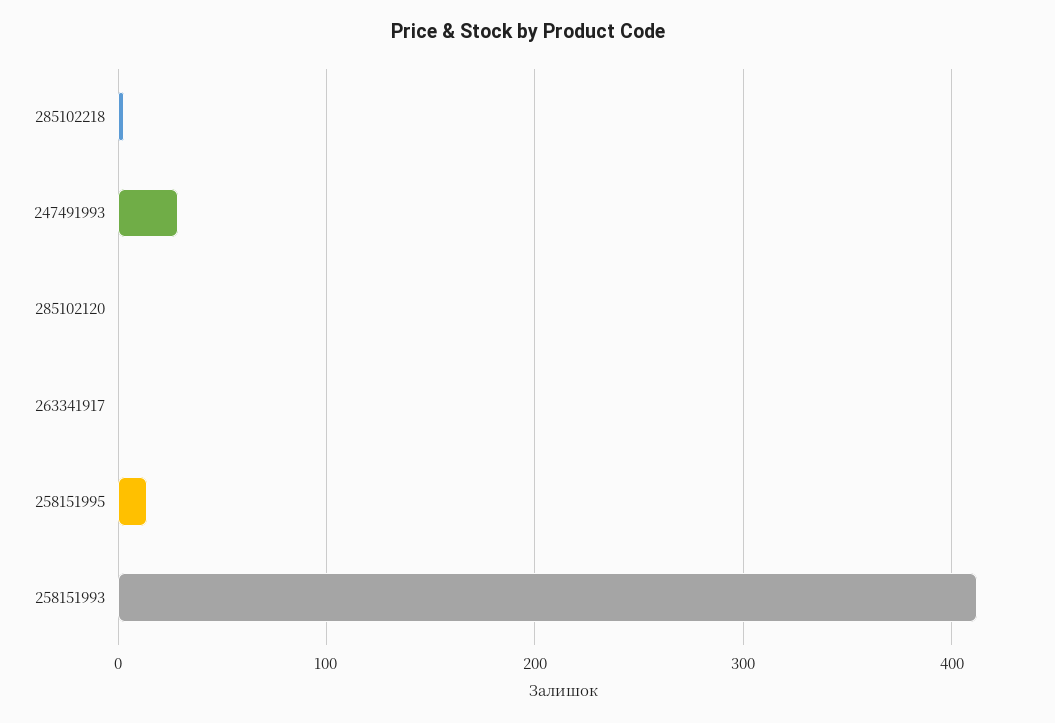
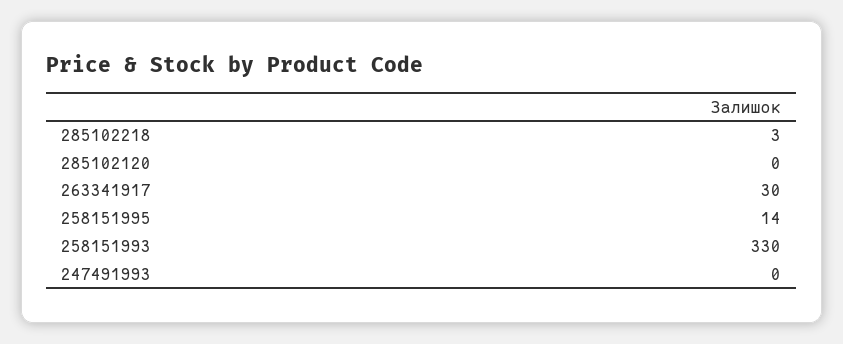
247491993: 30 -> 0
263341917: 0 -> 30
258151993: 410 -> 330

